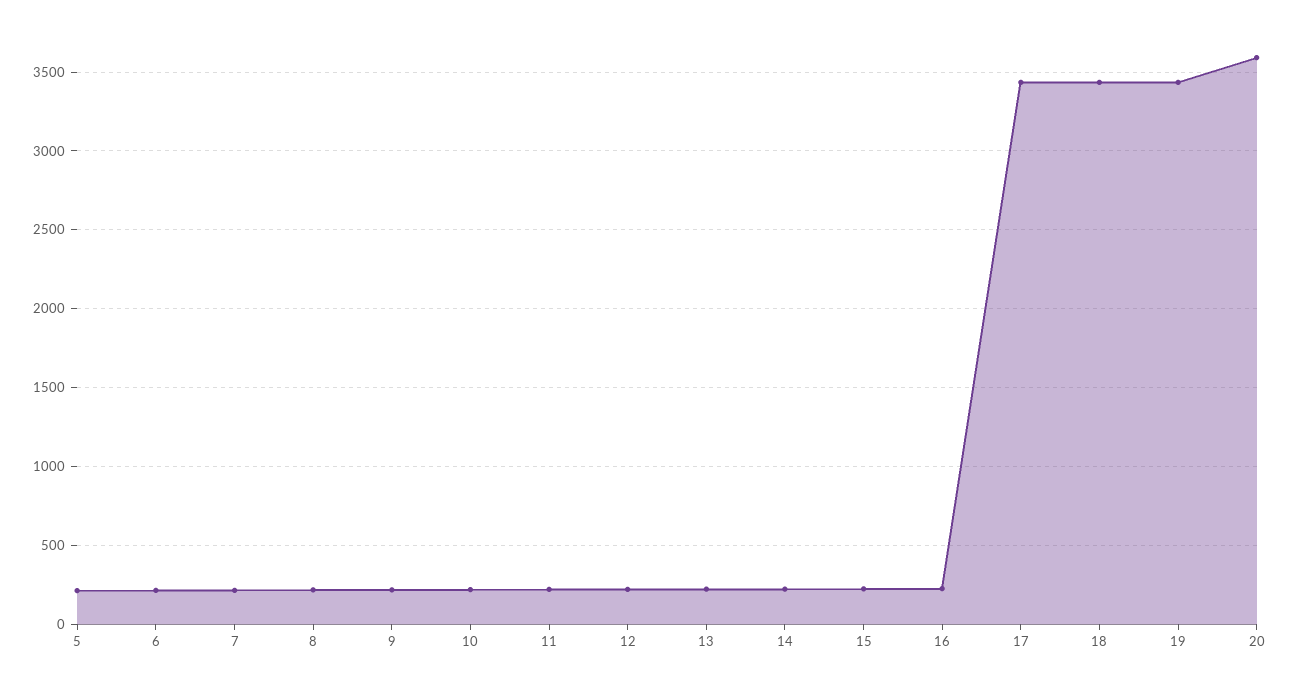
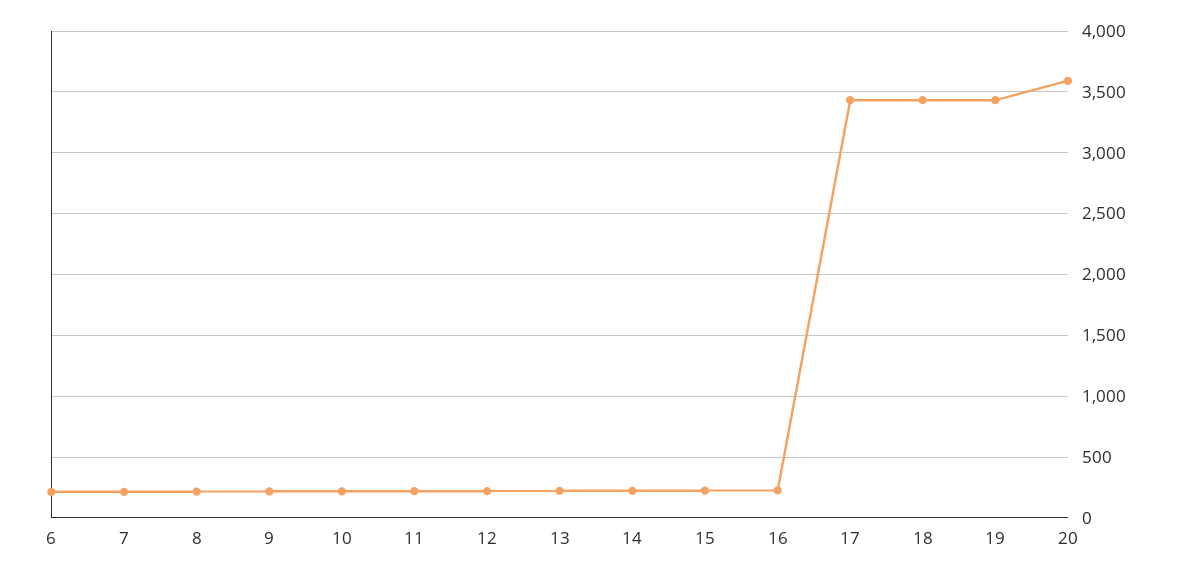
5: 200 -> none

